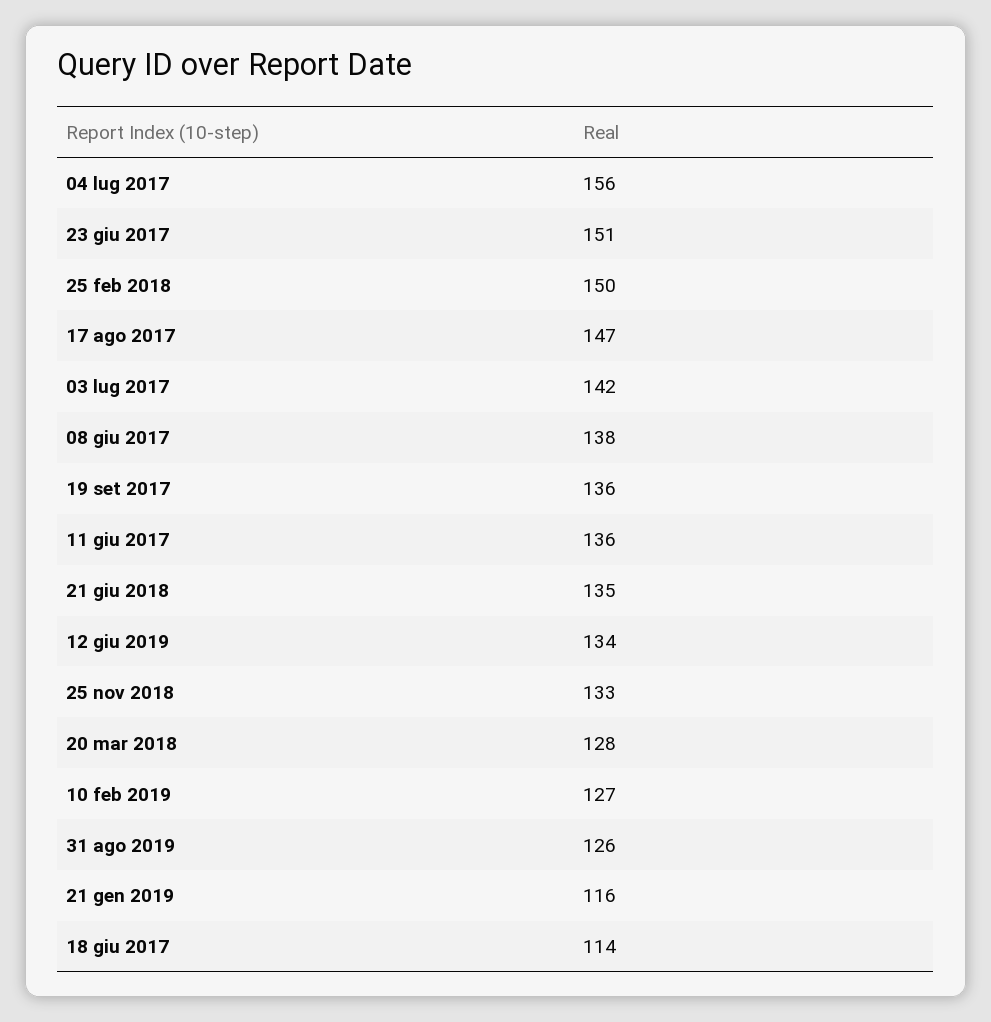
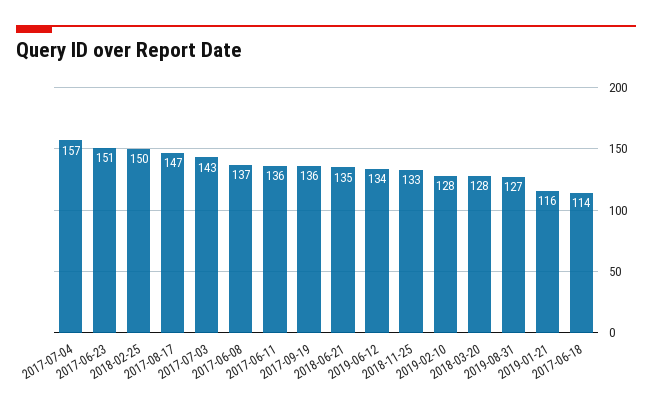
04 lug 2017: 156 -> 157
03 lug 2017: 142 -> 143
08 giu 2017: 138 -> 137
10 feb 2019: 127 -> 128
31 ago 2019: 126 -> 127

